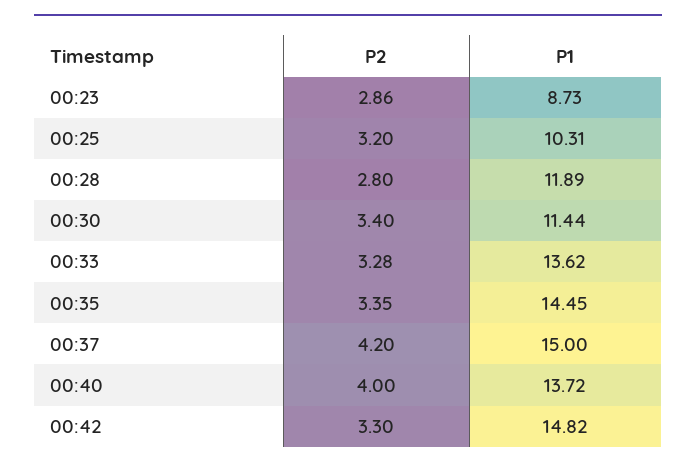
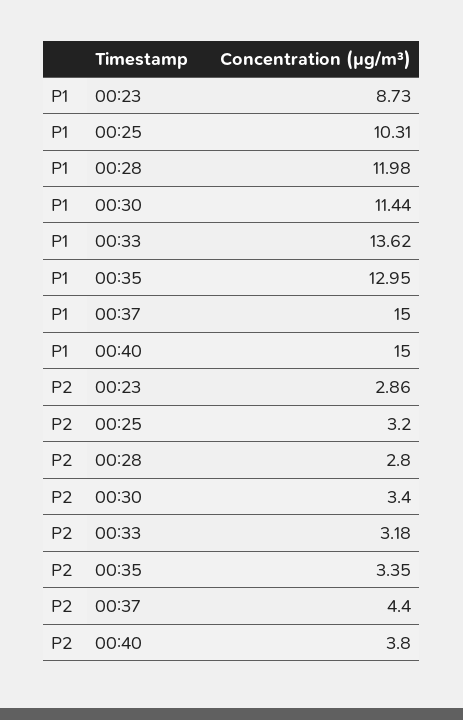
P1, 00:28: 11.89 -> 11.98
P2, 00:33: 3.28 -> 3.18
P1, 00:35: 14.45 -> 12.95
P2, 00:37: 4.2 -> 4.4
P2, 00:40: 4 -> 3.8
P1, 00:40: 13.72 -> 15
P2, 00:42: 3.3 -> none
P1, 00:42: 14.82 -> none

